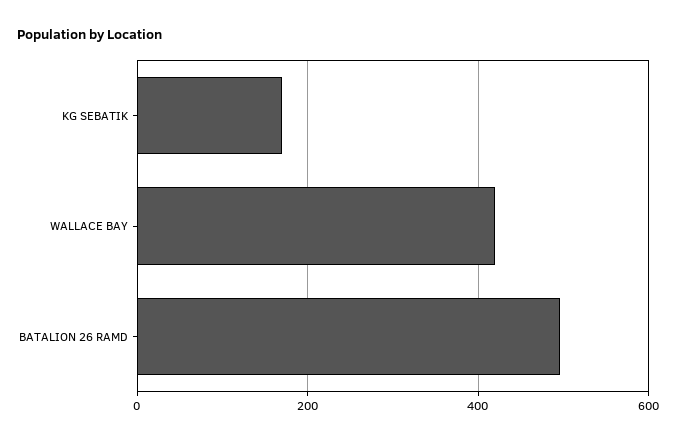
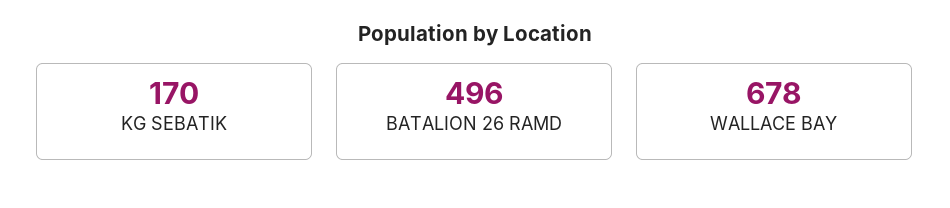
WALLACE BAY: 420 -> 678

